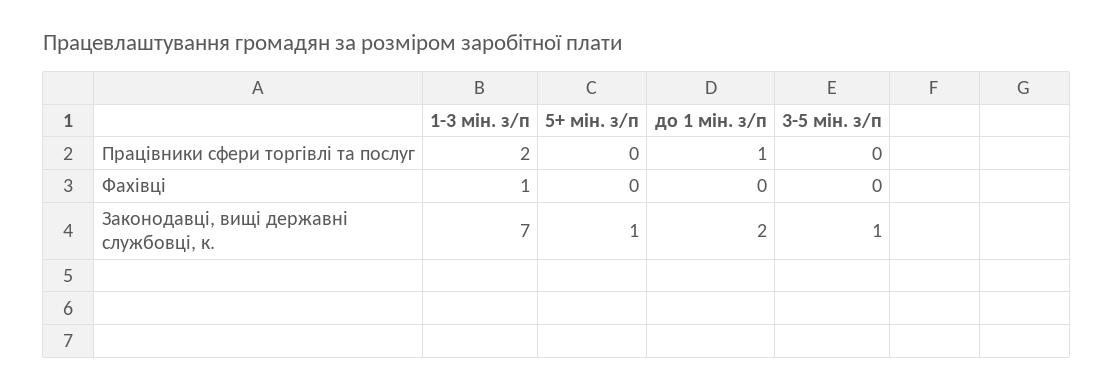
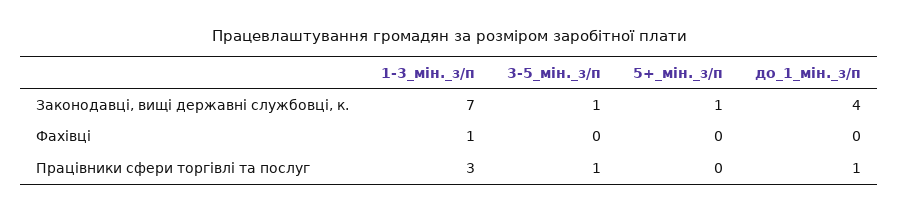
1-3 мін. з/п, Працівники сфери торгівлі та послуг: 2 -> 3
3-5 мін. з/п, Працівники сфери торгівлі та послуг: 0 -> 1
до 1 мін. з/п, Законодавці, вищі державні службовці, к.: 2 -> 4

